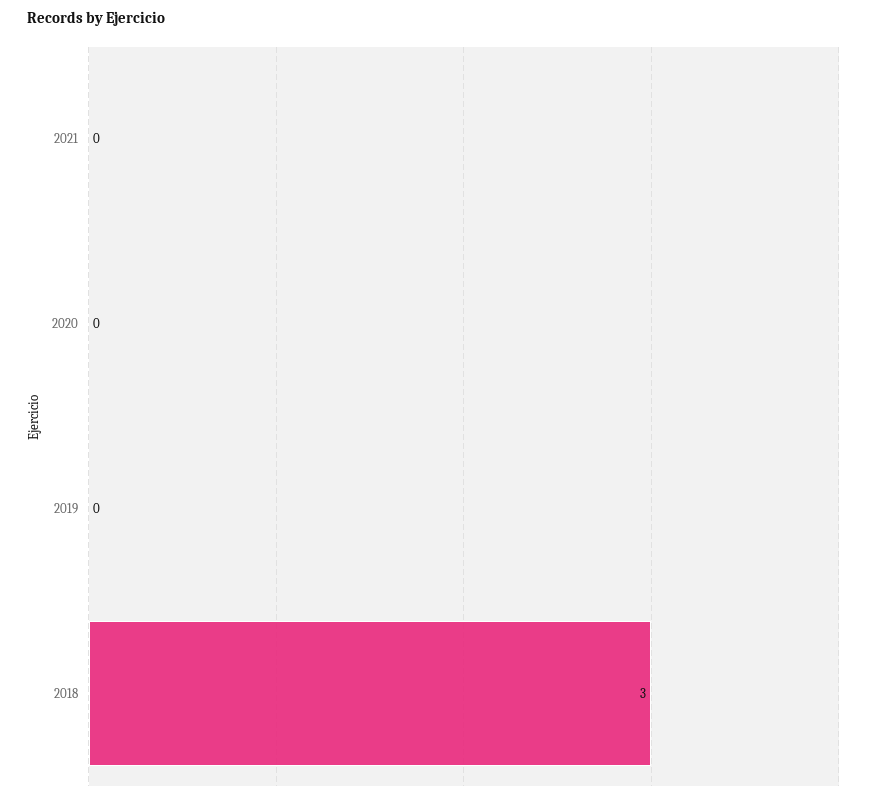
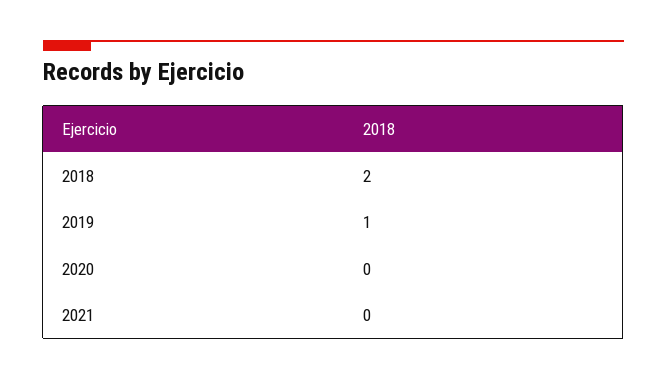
2019: 0 -> 1
2018: 3 -> 2

